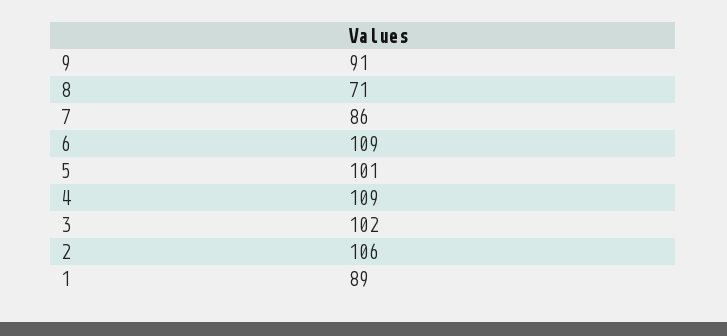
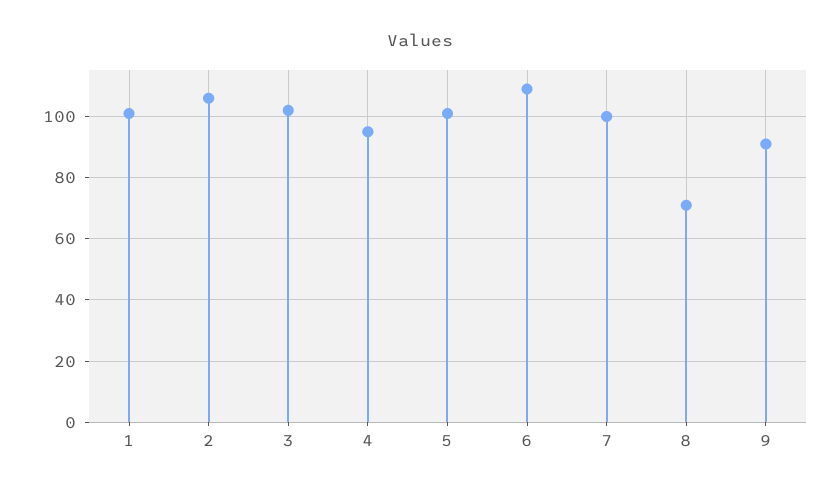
7: 86 -> 100
4: 109 -> 95
1: 89 -> 100

